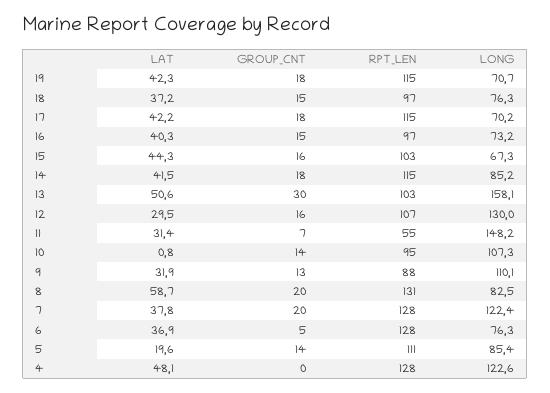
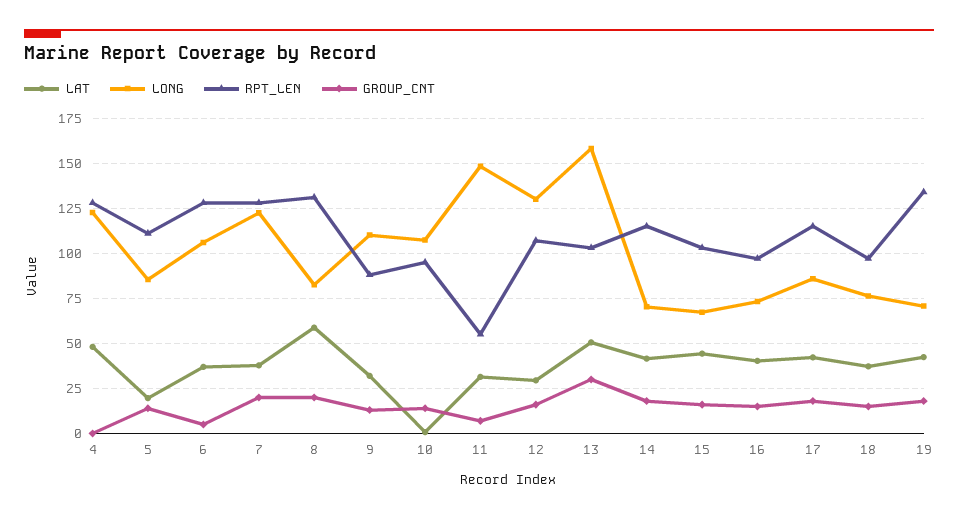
RPT_LEN, 19: 115 -> 135
LONG, 17: 70.2 -> 85
LONG, 14: 85.2 -> 70
LONG, 6: 76.3 -> 105

